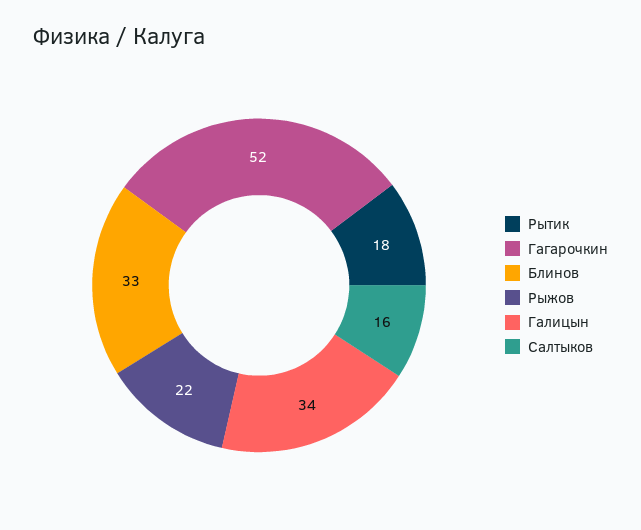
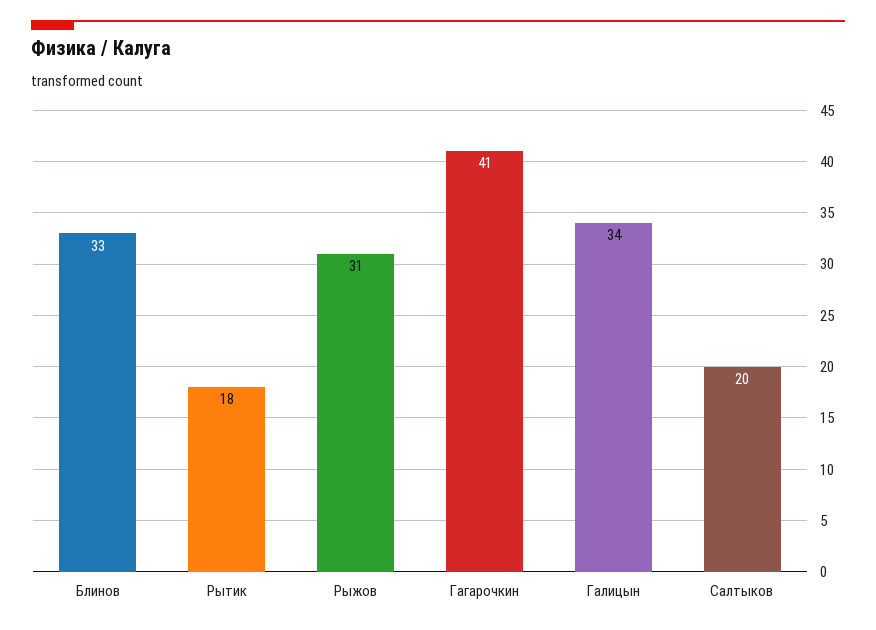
Гагарочкин: 52 -> 41
Рыжов: 22 -> 31
Салтыков: 16 -> 20

